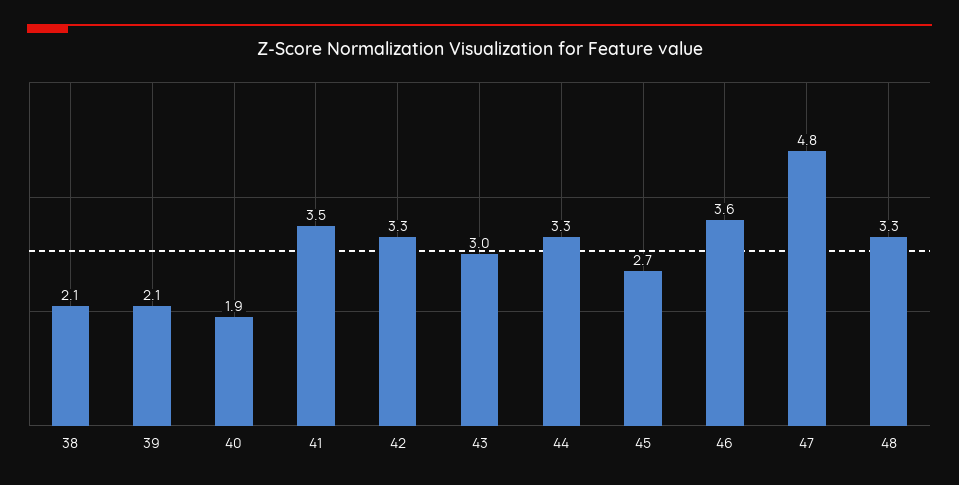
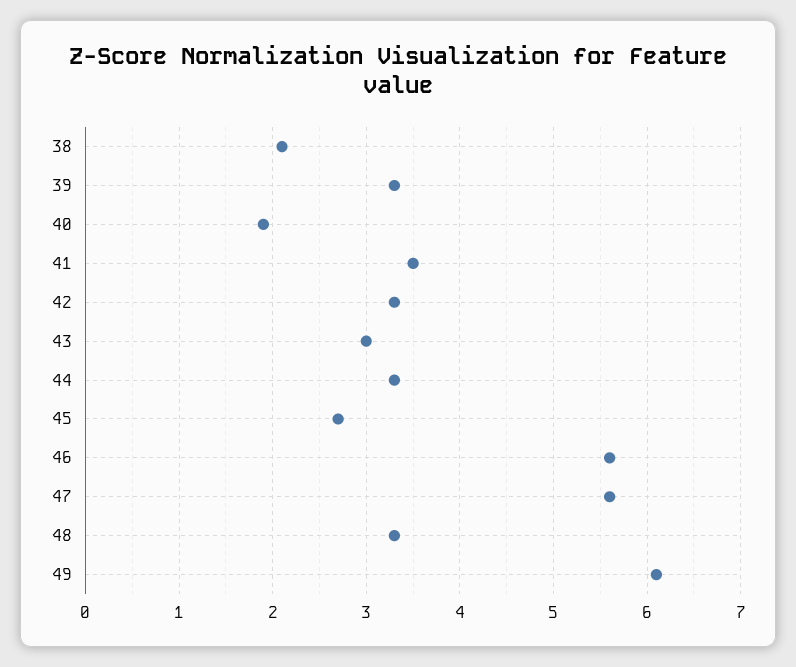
39: 2.1 -> 3.3
46: 3.6 -> 5.6
47: 4.8 -> 5.6
49: none -> 6.1

